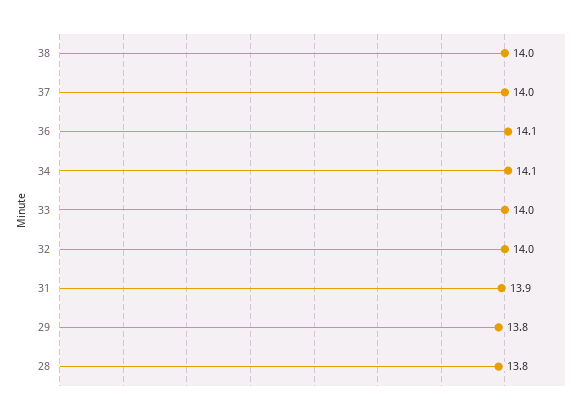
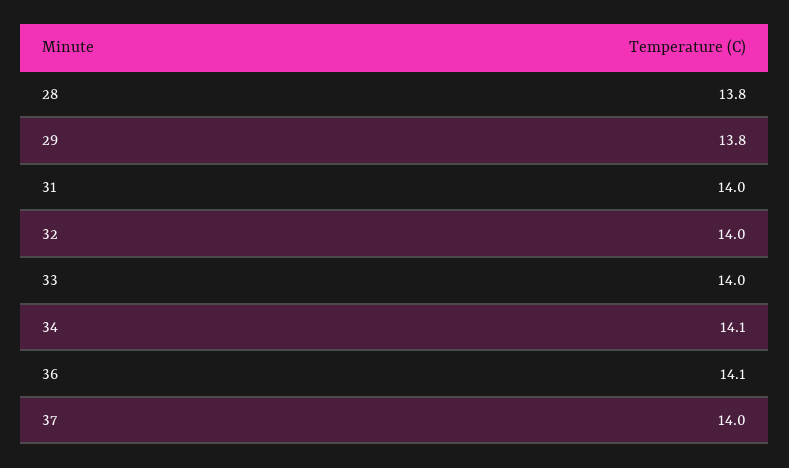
38: 14 -> none
31: 13.9 -> 14

